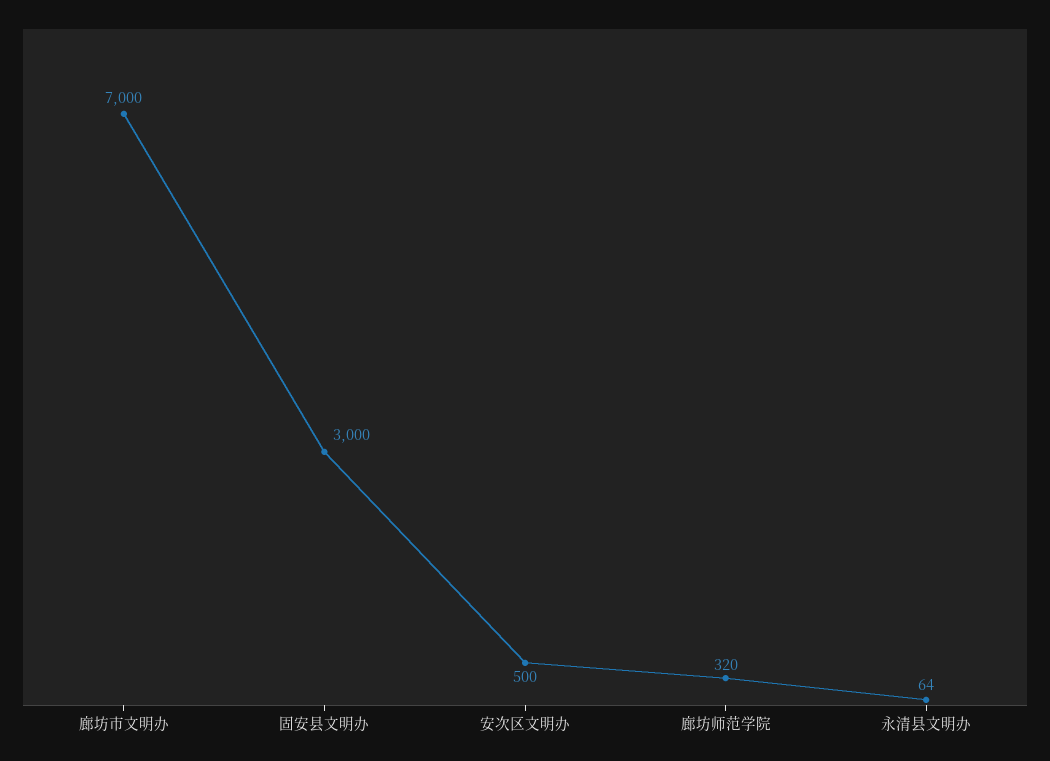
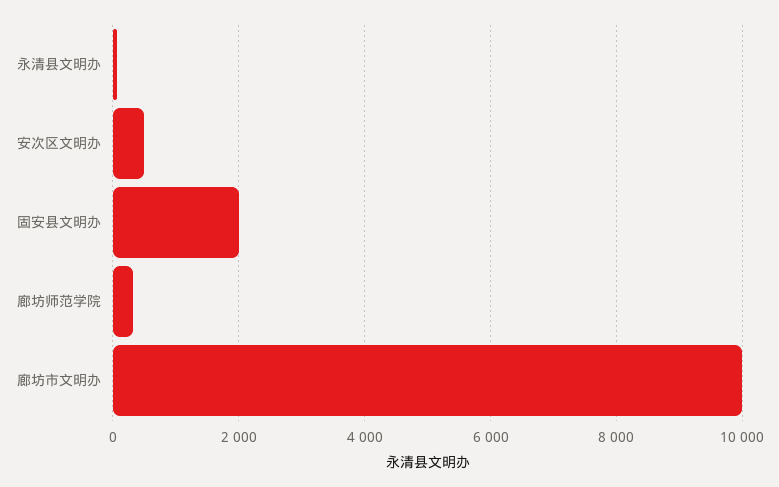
廊坊市文明办: 7000 -> 10000
固安县文明办: 3000 -> 2000

